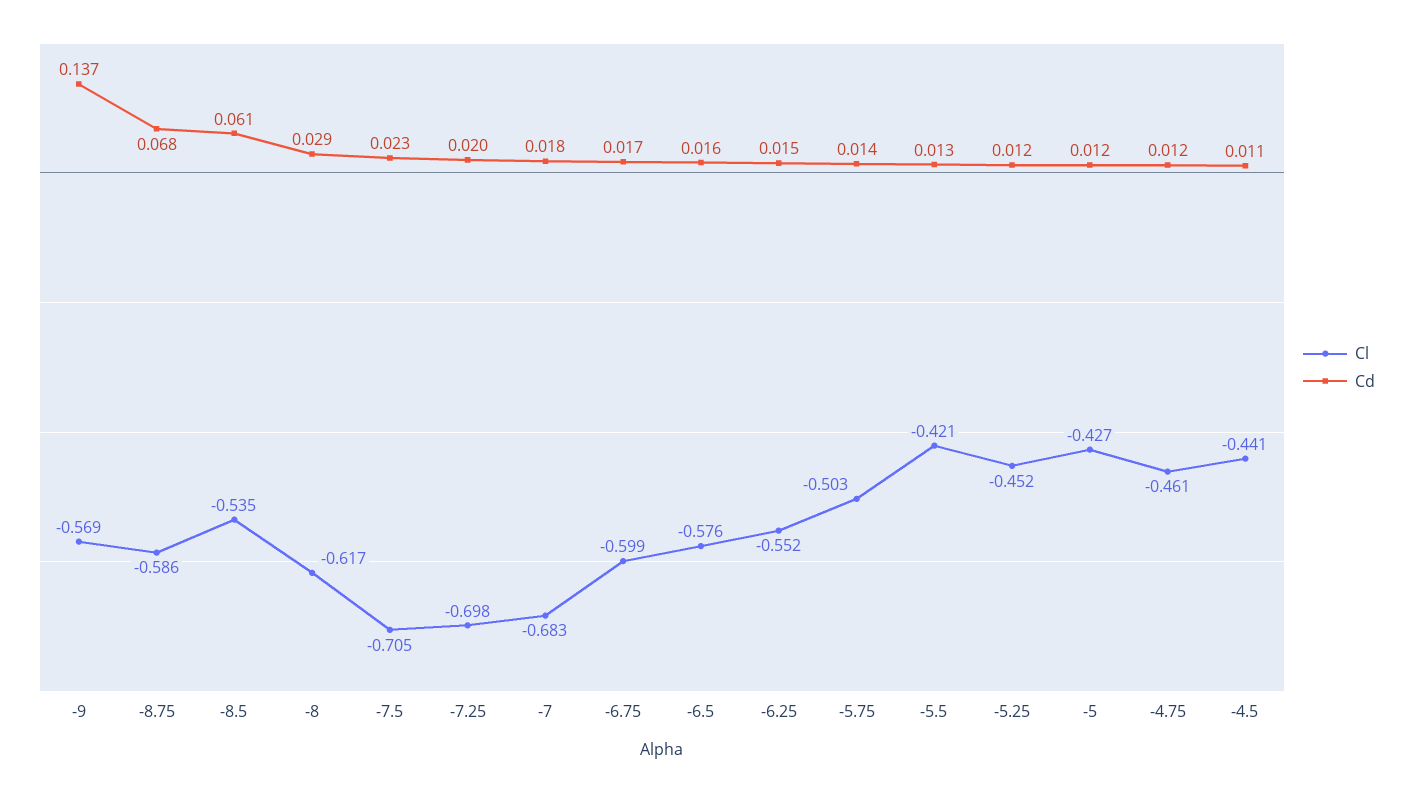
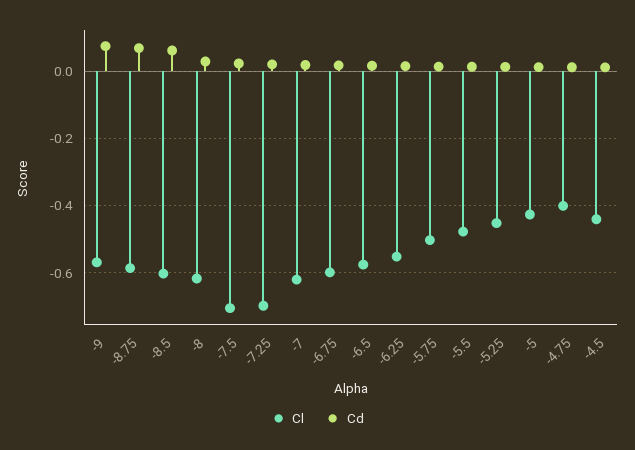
Cd, -9: 0.137 -> 0.08
Cl, -8.5: -0.535 -> -0.6
Cl, -7: -0.683 -> -0.62
Cl, -5.5: -0.421 -> -0.48
Cl, -4.75: -0.461 -> -0.4

